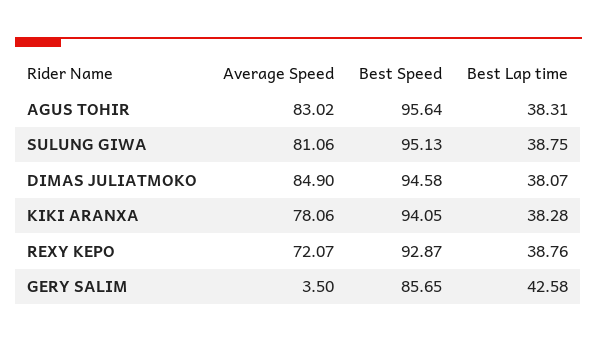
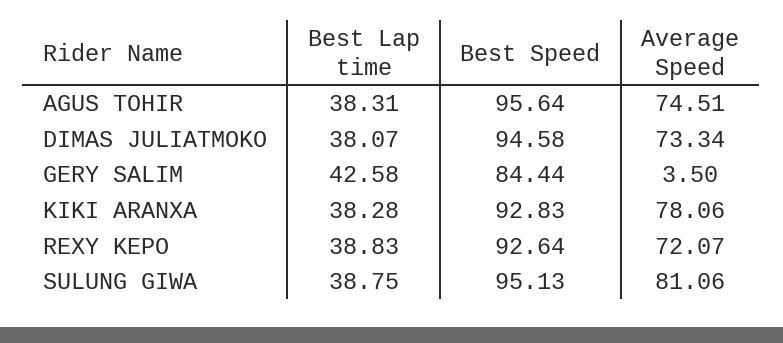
Average Speed, AGUS TOHIR: 83.02 -> 74.51
Average Speed, DIMAS JULIATMOKO: 84.9 -> 73.34
Best Speed, KIKI ARANXA: 94.05 -> 92.83
Best Speed, REXY KEPO: 92.87 -> 92.64
Best Lap time, REXY KEPO: 38.76 -> 38.83
Best Speed, GERY SALIM: 85.65 -> 84.44

